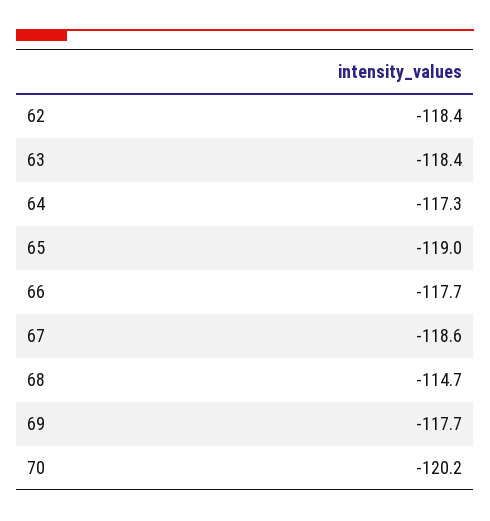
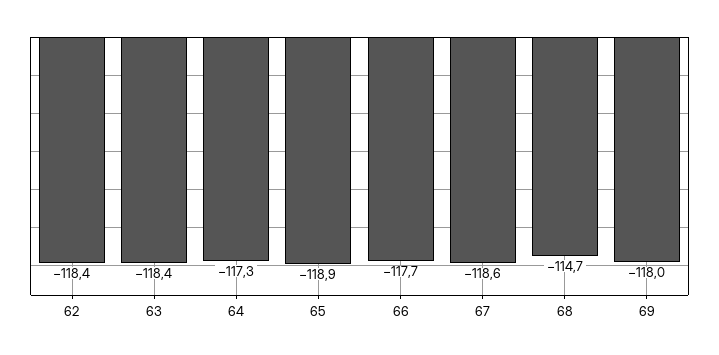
65: -119 -> -118.9
69: -117.7 -> -118
70: -120.2 -> none

